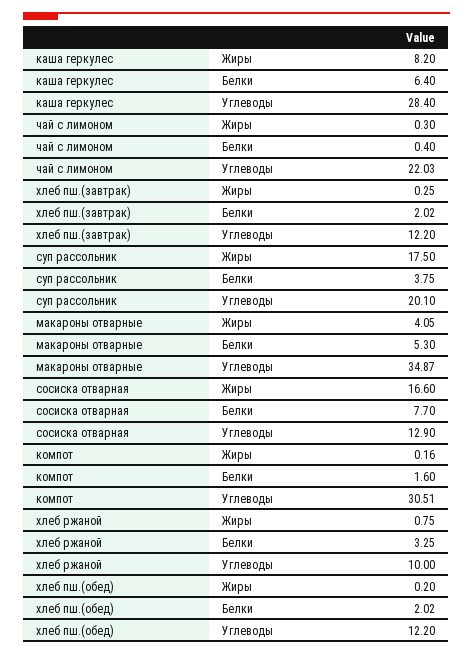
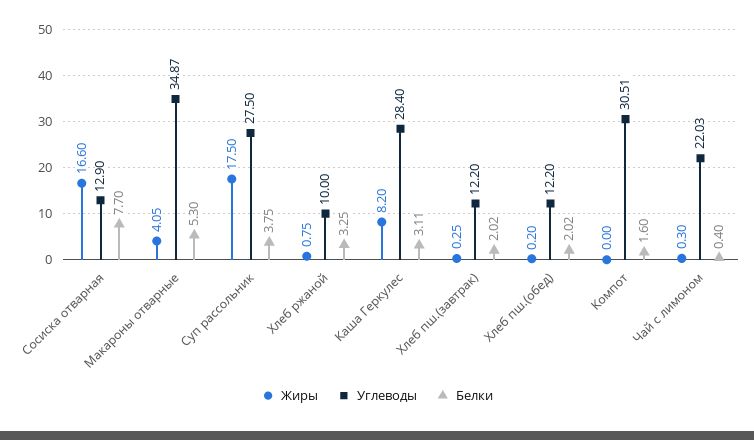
Белки, каша геркулес: 6.4 -> 3.11
Углеводы, суп рассольник: 20.1 -> 27.5
Жиры, компот: 0.16 -> 0

